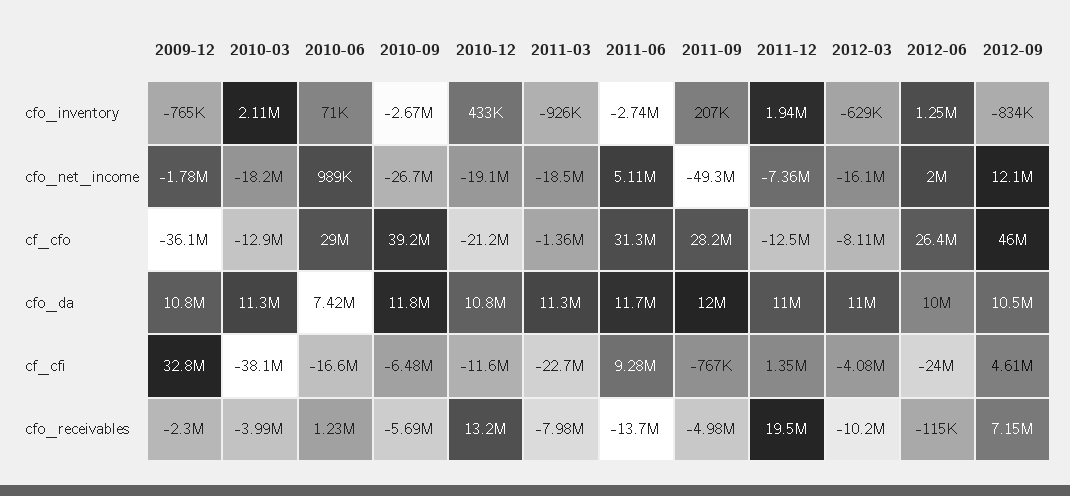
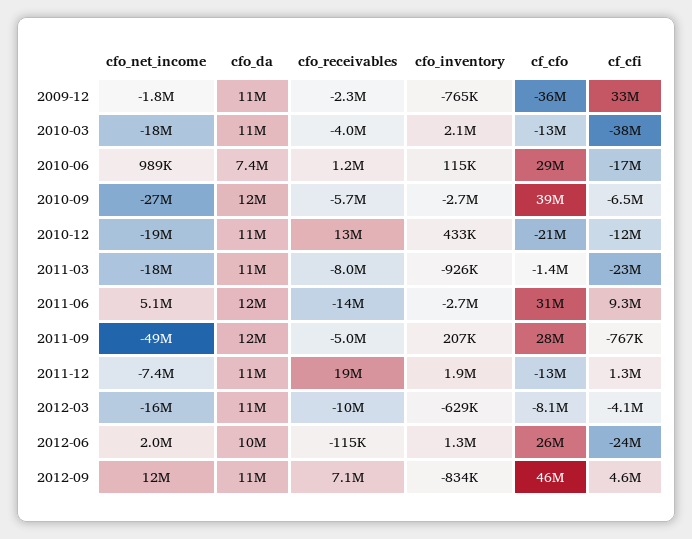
2010-06, cfo_inventory: 71000 -> 115000

